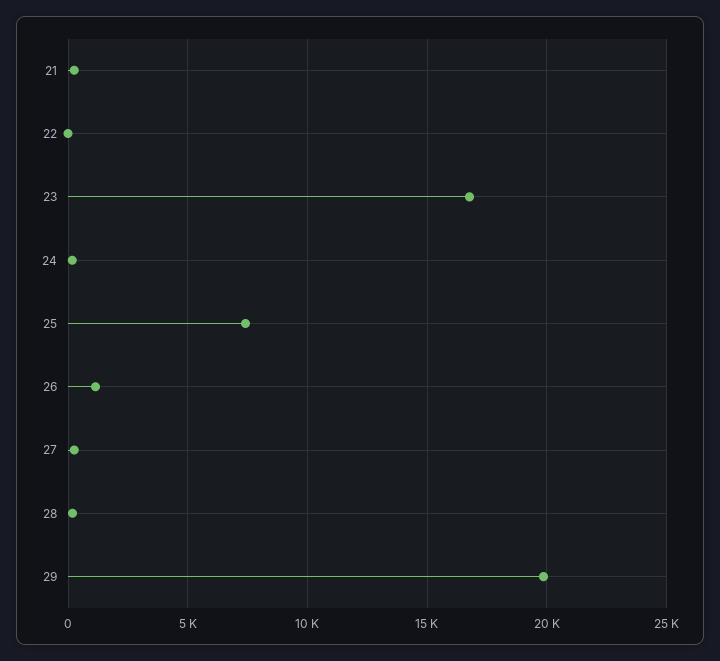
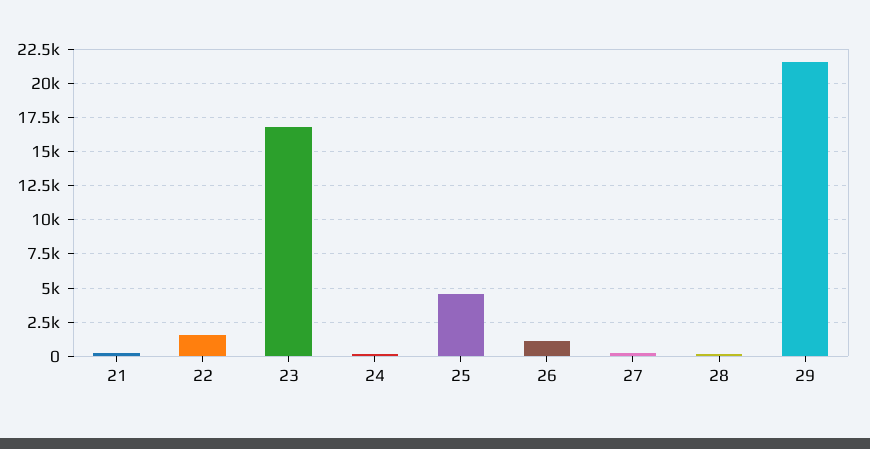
22: 0 -> 1500
25: 7500 -> 4500
29: 20000 -> 21500

